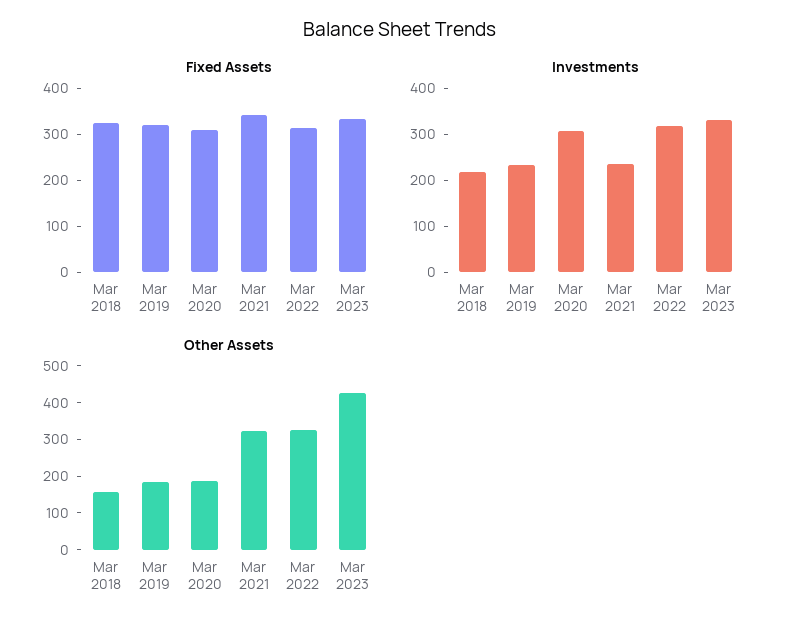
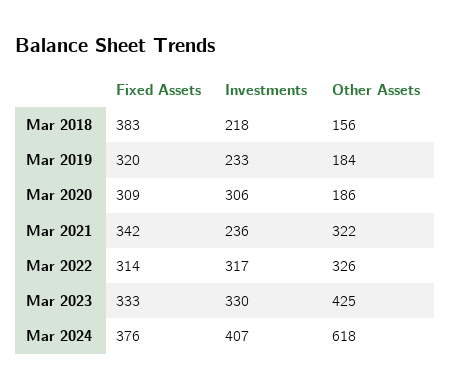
Fixed Assets, Mar 2018: 320 -> 383
Fixed Assets, Mar 2024: none -> 376
Investments, Mar 2024: none -> 407
Other Assets, Mar 2024: none -> 618

